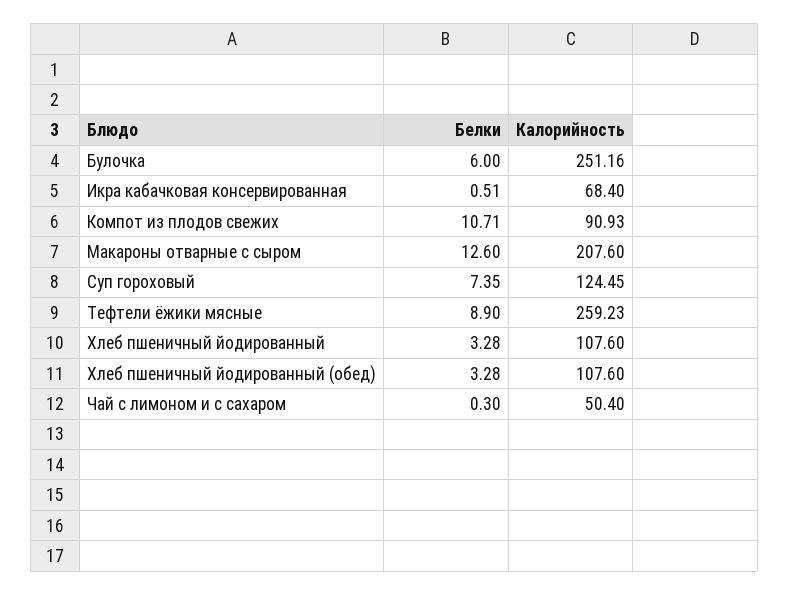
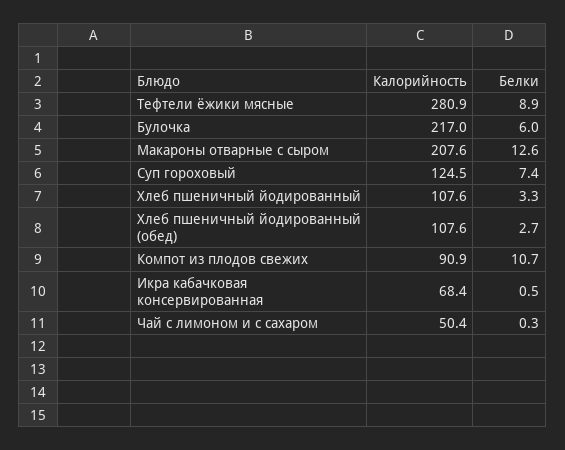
Калорийность, Булочка: 251.16 -> 217
Калорийность, Тефтели ёжики мясные: 259.23 -> 280.9
Белки, Хлеб пшеничный йодированный (обед): 3.28 -> 2.7

